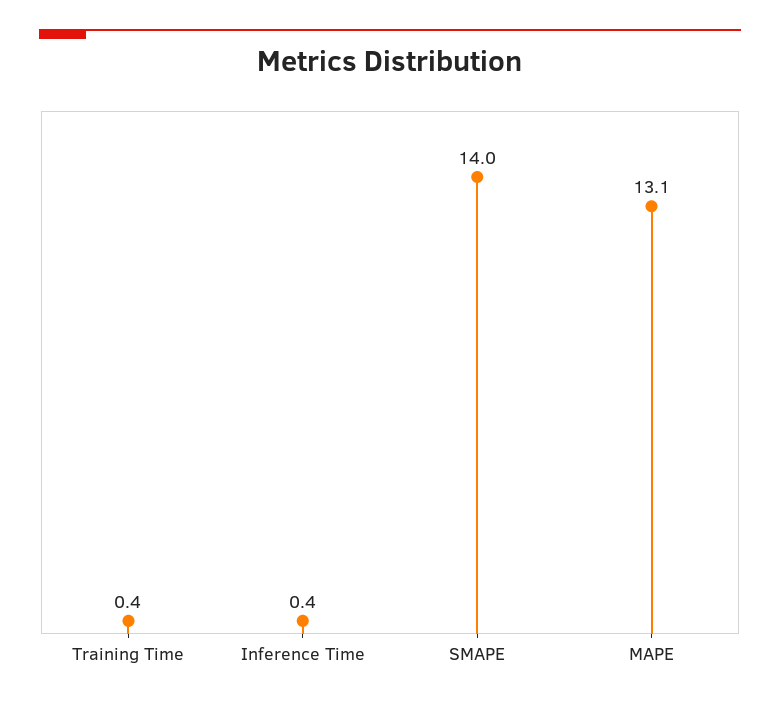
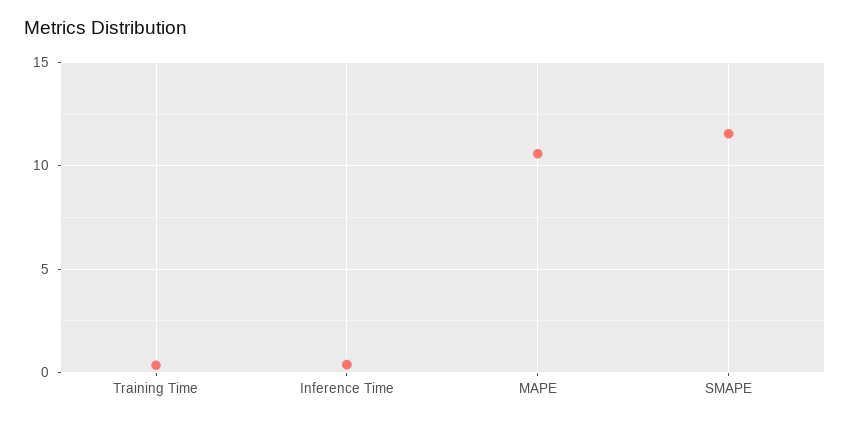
SMAPE: 14 -> 11.5
MAPE: 13.1 -> 10.5

